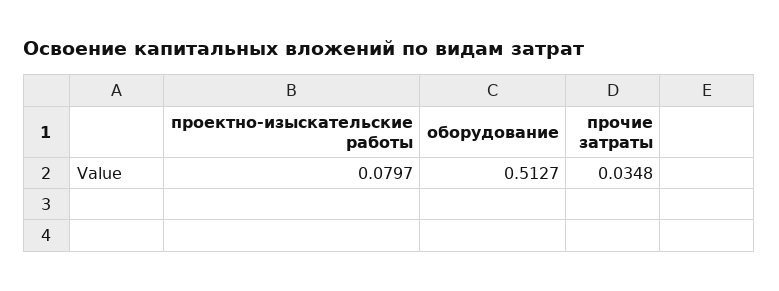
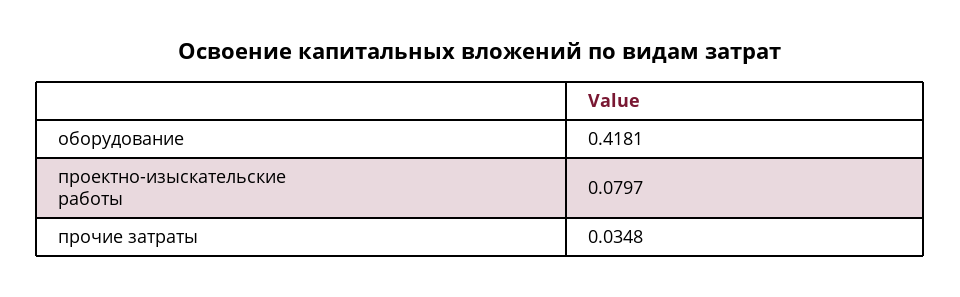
оборудование: 0.5127 -> 0.4181

